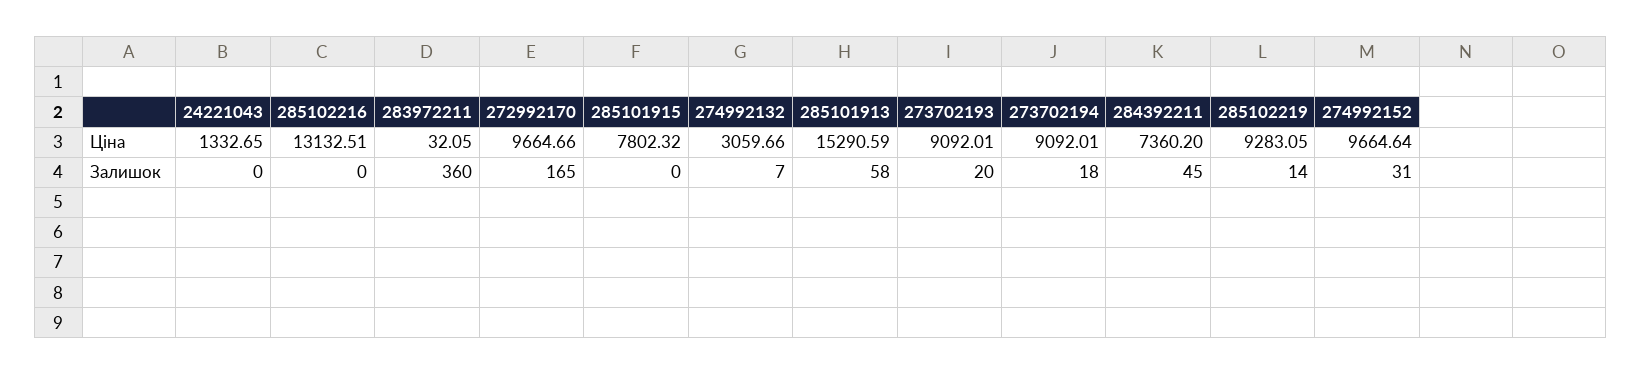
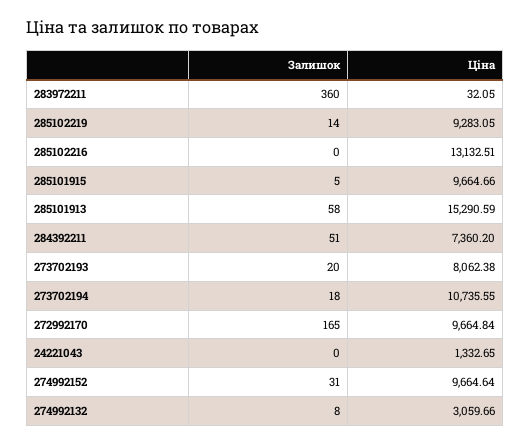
272992170, Ціна: 9664.66 -> 9664.84
285101915, Ціна: 7802.32 -> 9664.66
273702193, Ціна: 9092.01 -> 8062.38
273702194, Ціна: 9092.01 -> 10735.55
285101915, Залишок: 0 -> 5
274992132, Залишок: 7 -> 8
284392211, Залишок: 45 -> 51

